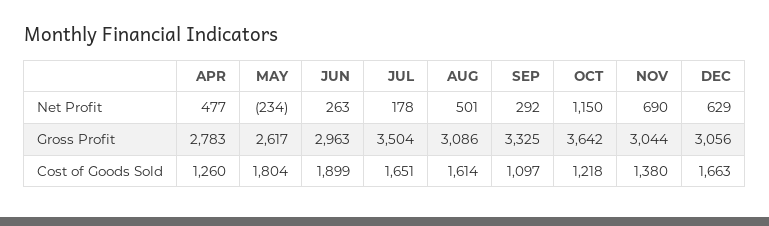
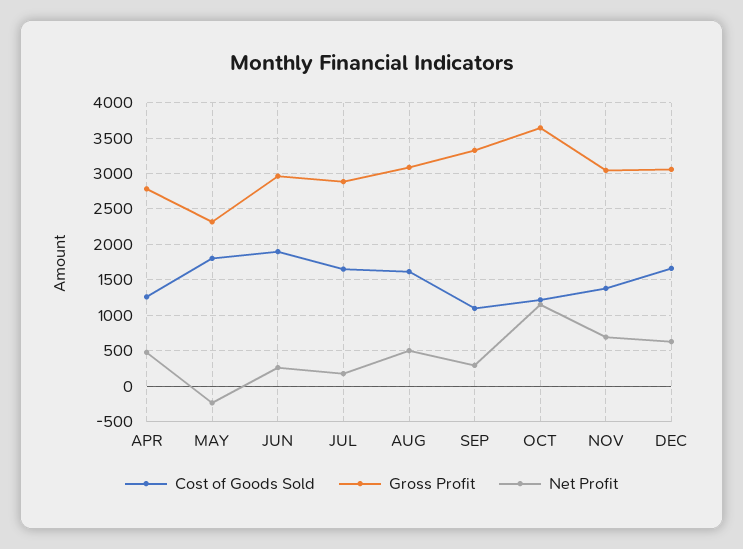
Gross Profit, MAY: 2617 -> 2300
Gross Profit, JUL: 3504 -> 2900

